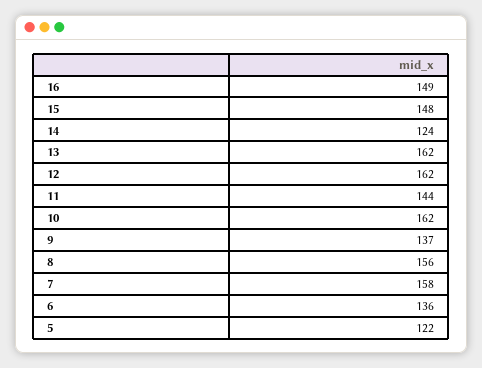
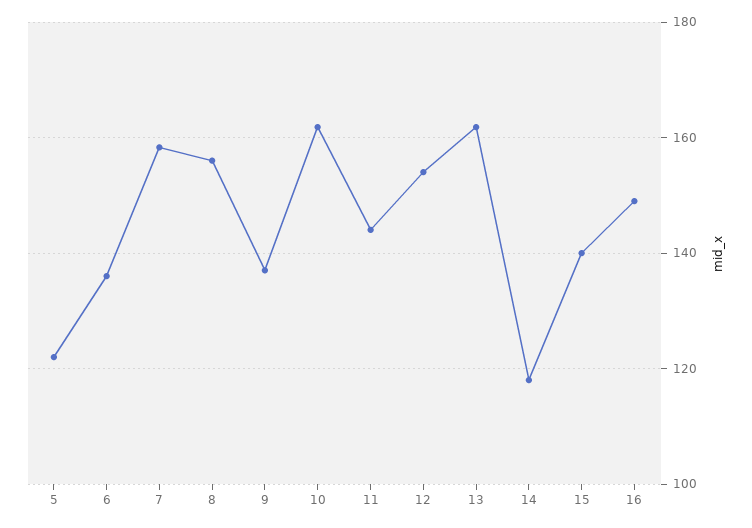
15: 148 -> 140
14: 124 -> 118
12: 162 -> 154

